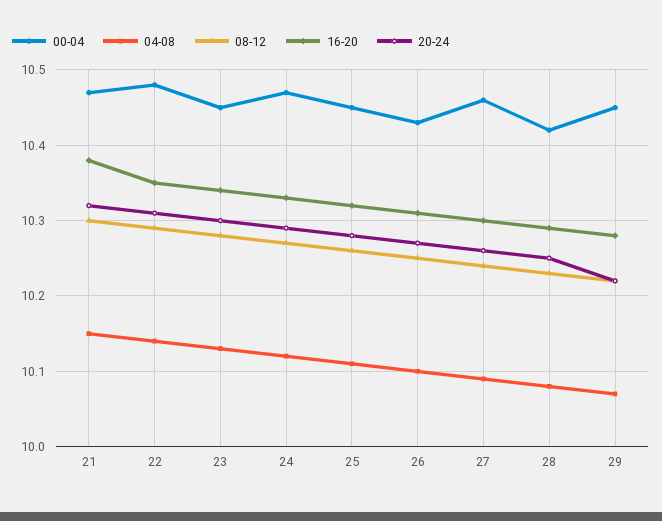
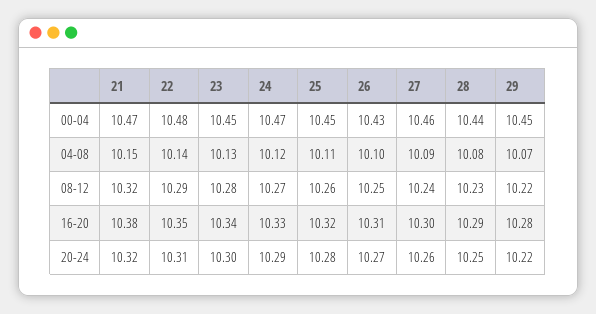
08-12, 21: 10.3 -> 10.32
00-04, 28: 10.42 -> 10.44

